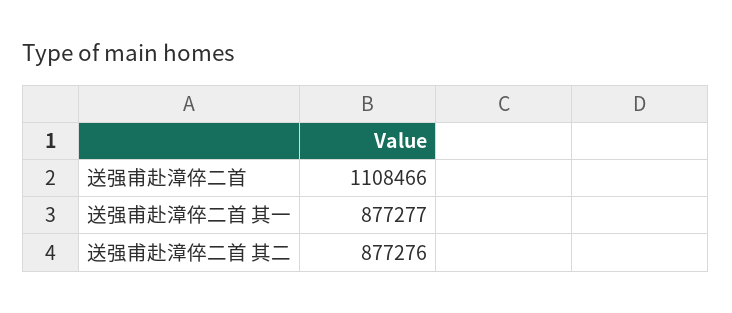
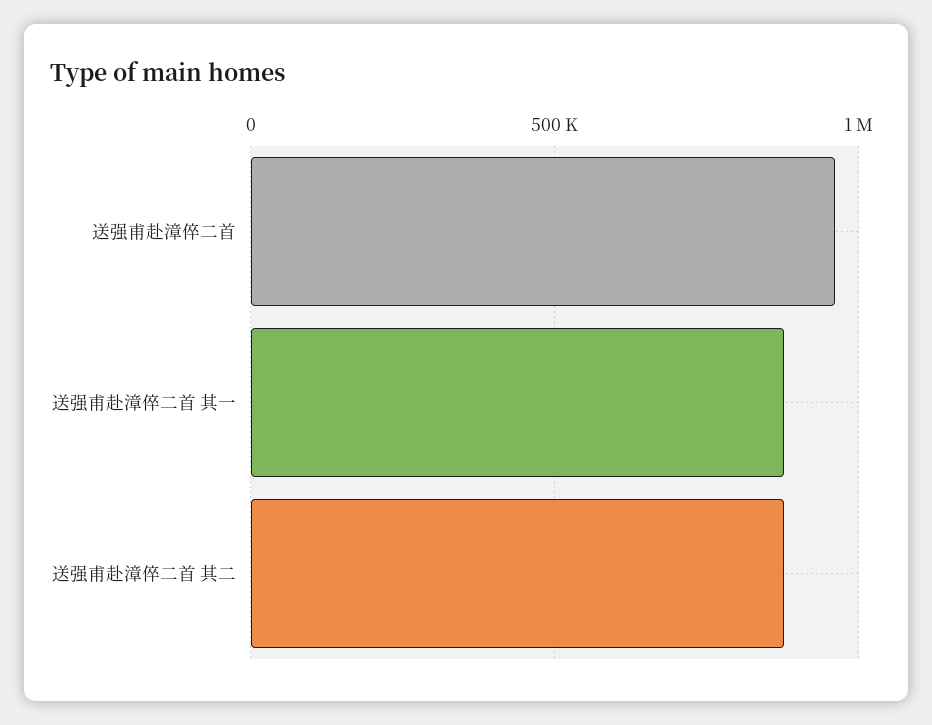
送强甫赴漳倅二首: 1108466 -> 950000

